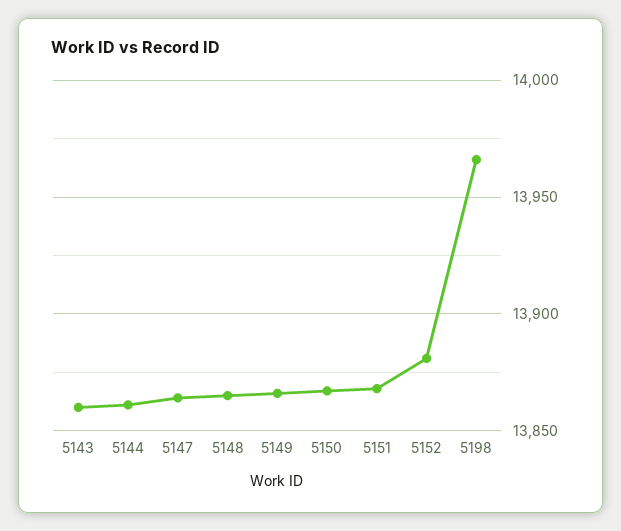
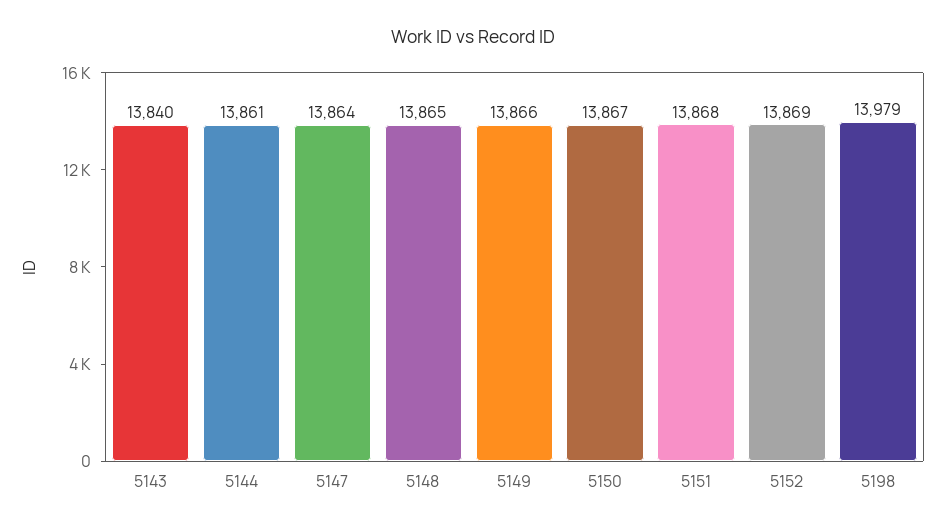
5143: 13860 -> 13840
5152: 13880 -> 13869
5198: 13965 -> 13979

